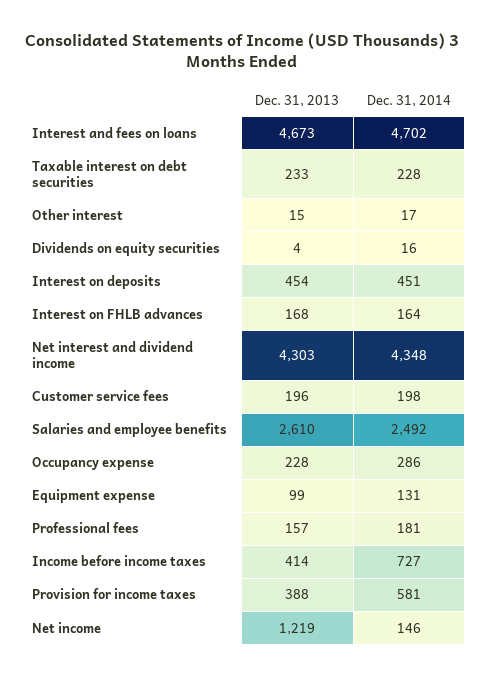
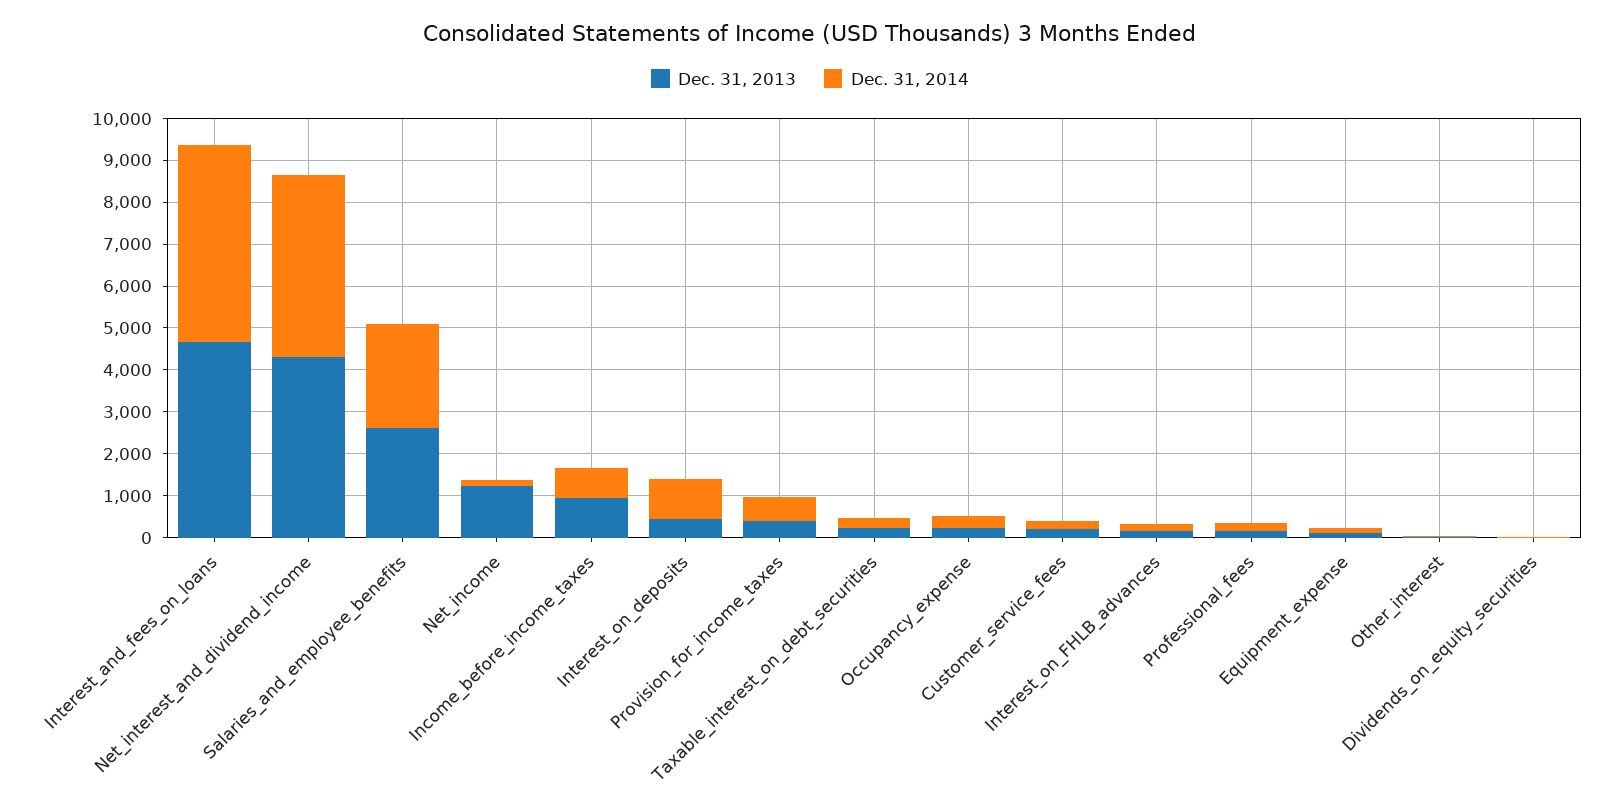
Dec. 31, 2014, Interest on deposits: 451 -> 1000
Dec. 31, 2013, Income before income taxes: 414 -> 1000

